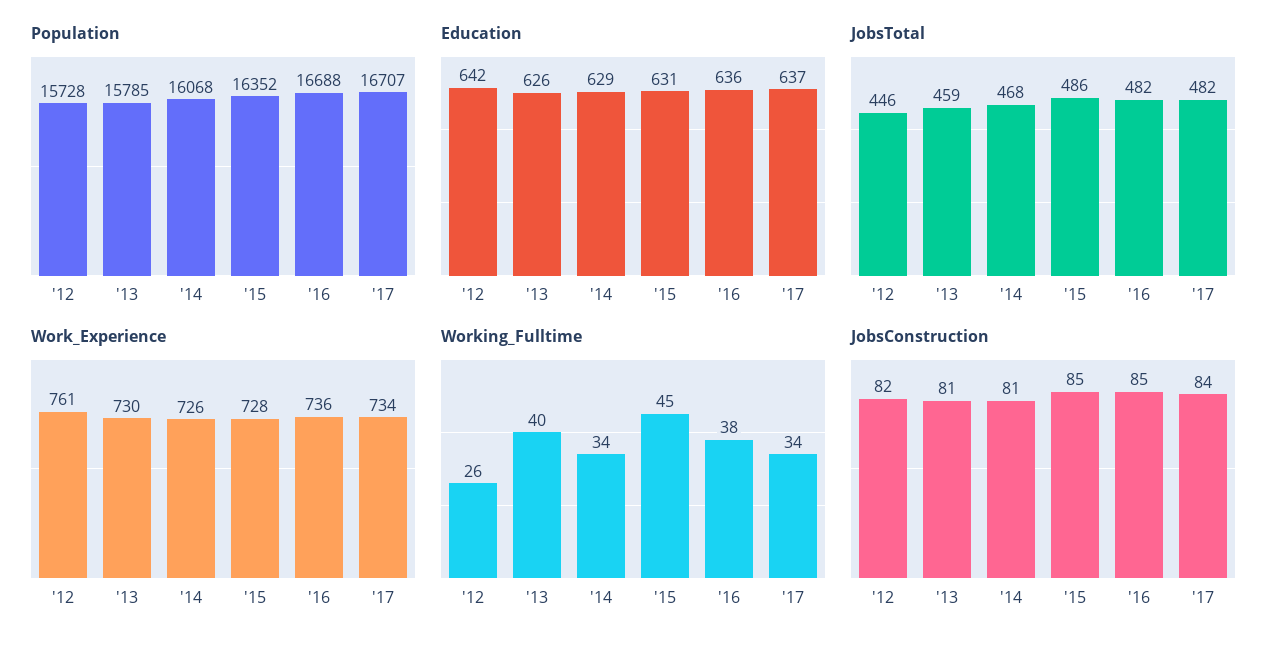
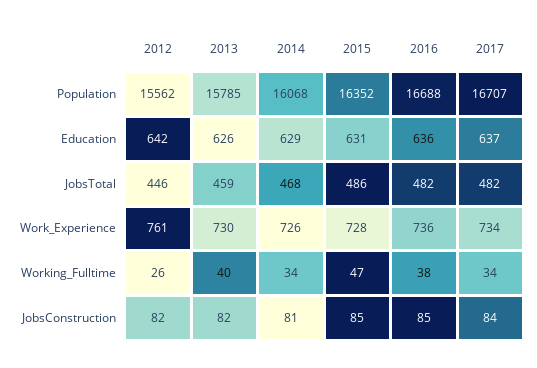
Population, '12: 15728 -> 15562
Working_Fulltime, '15: 45 -> 47
JobsConstruction, '13: 81 -> 82

